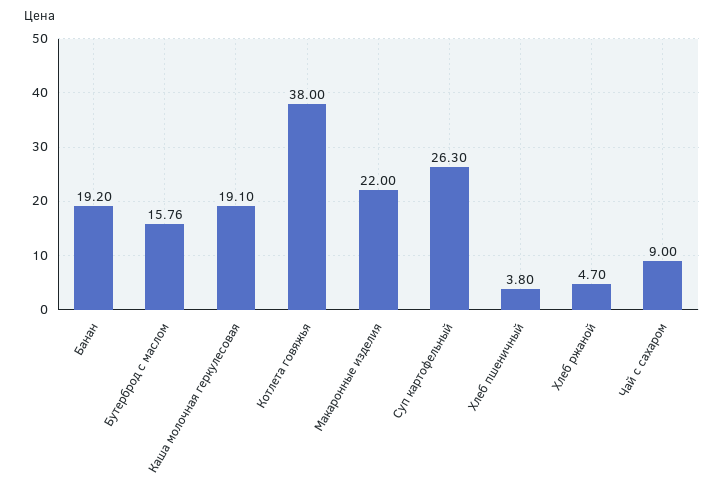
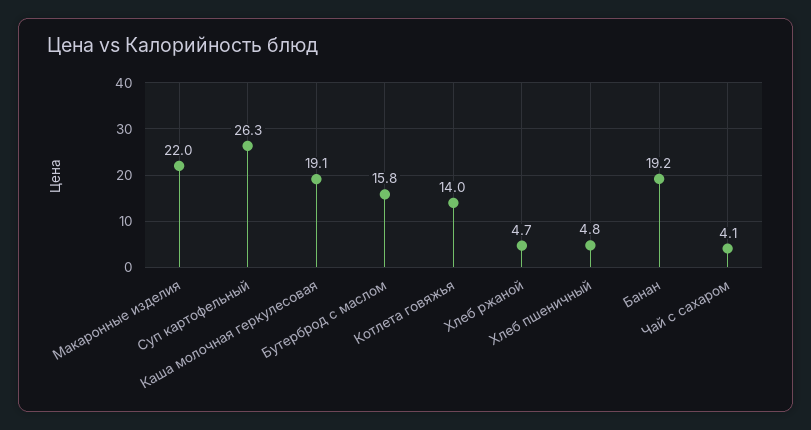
Котлета говяжья: 38 -> 14
Хлеб пшеничный: 3.8 -> 4.8
Чай с сахаром: 9 -> 4.1

